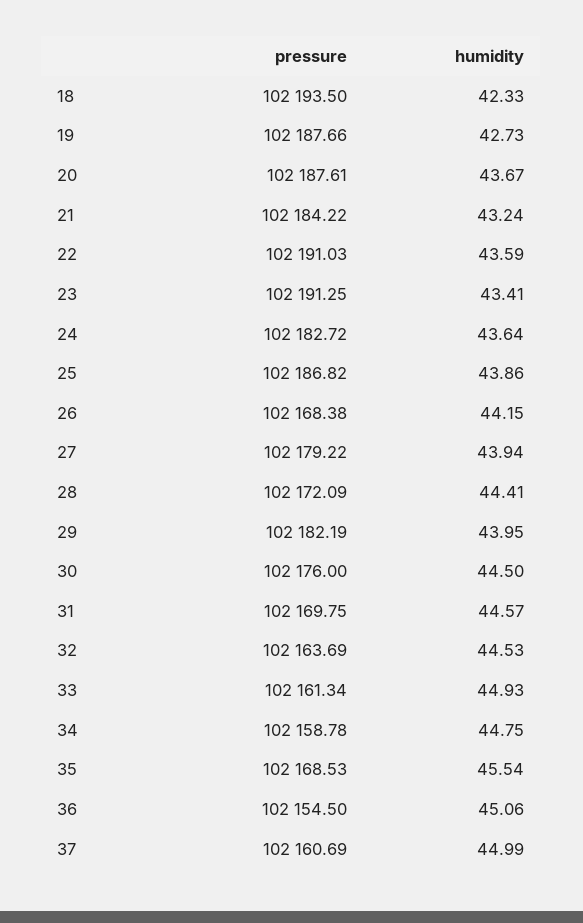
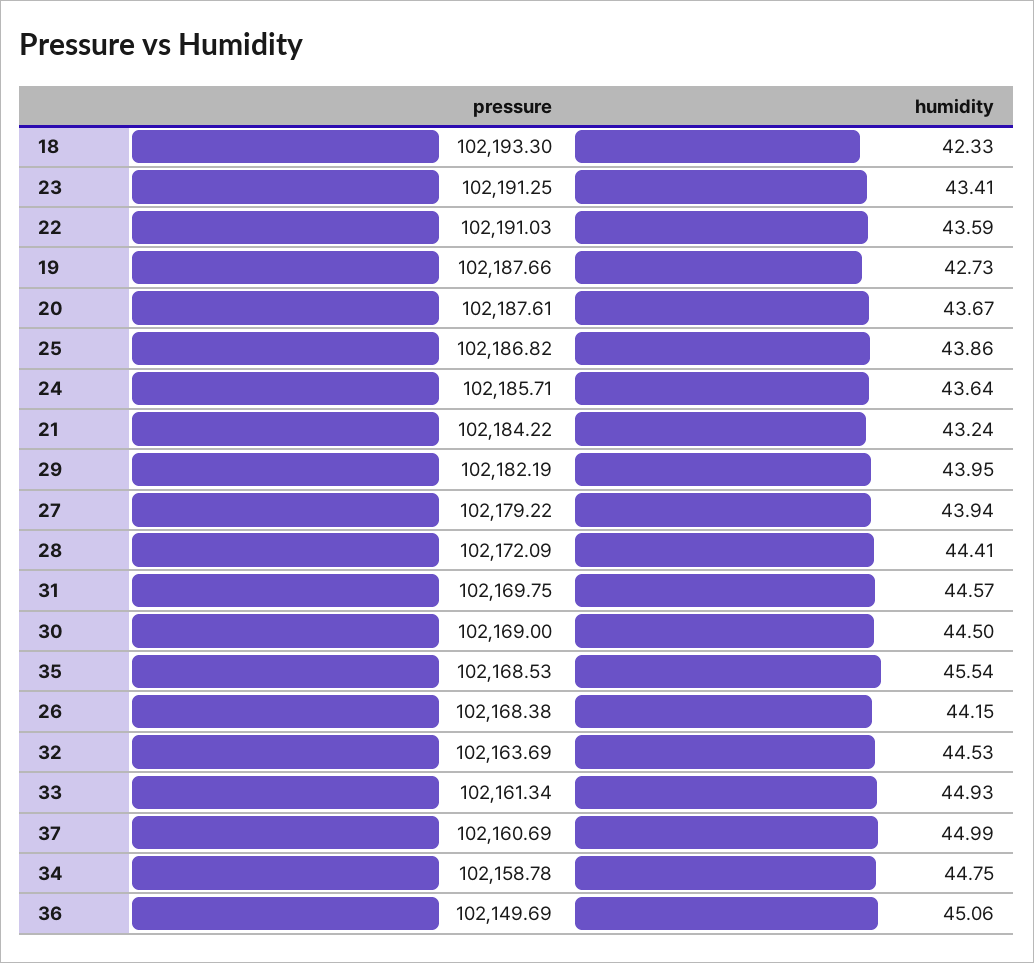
pressure, 18: 102193.5 -> 102193.3
pressure, 24: 102182.72 -> 102185.71
pressure, 30: 102176 -> 102169
pressure, 36: 102154.5 -> 102149.69

